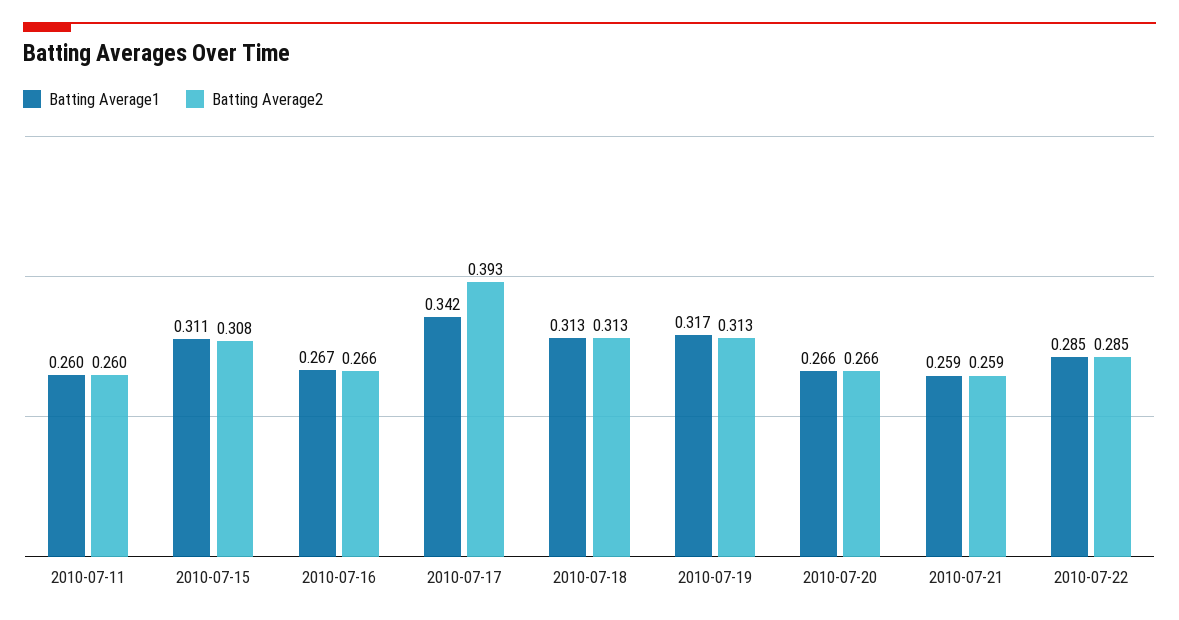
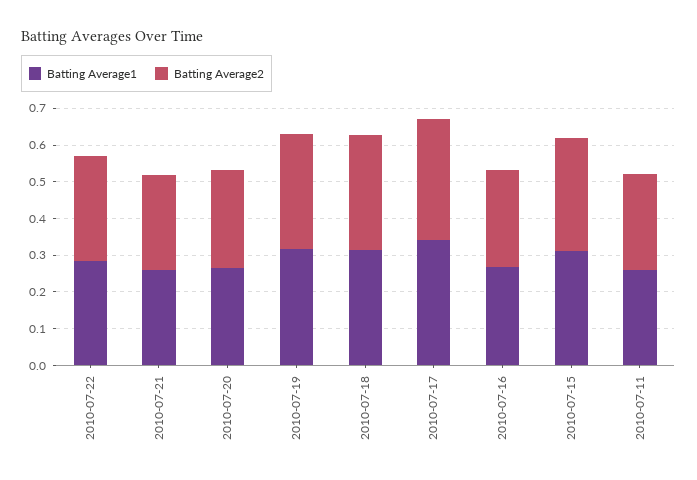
Batting Average2, 2010-07-17: 0.393 -> 0.325

